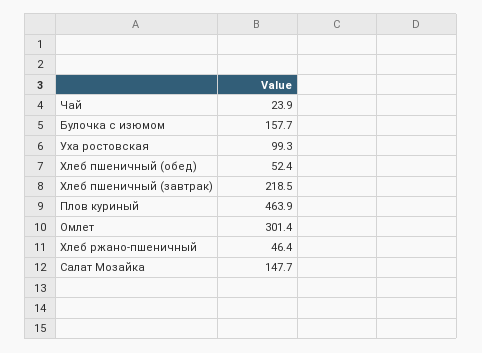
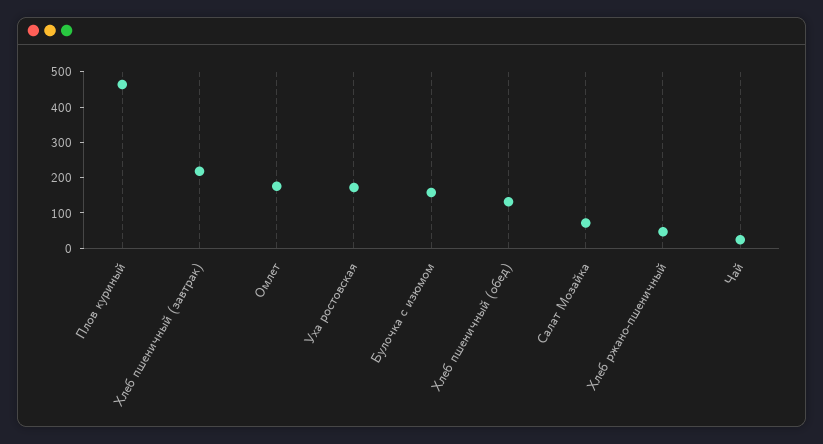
Уха ростовская: 99.3 -> 175
Хлеб пшеничный (обед): 52.4 -> 125
Омлет: 301.4 -> 175
Салат Мозайка: 147.7 -> 75

